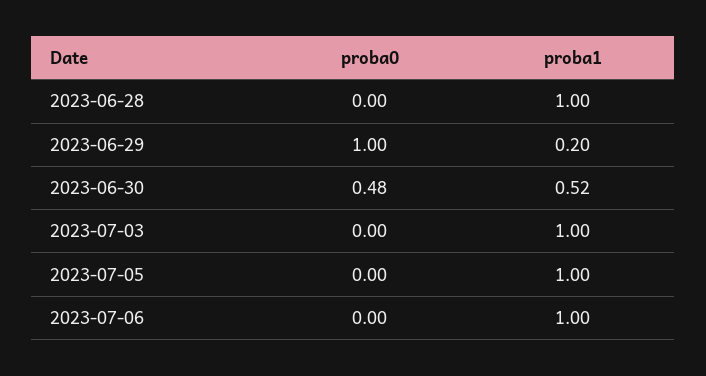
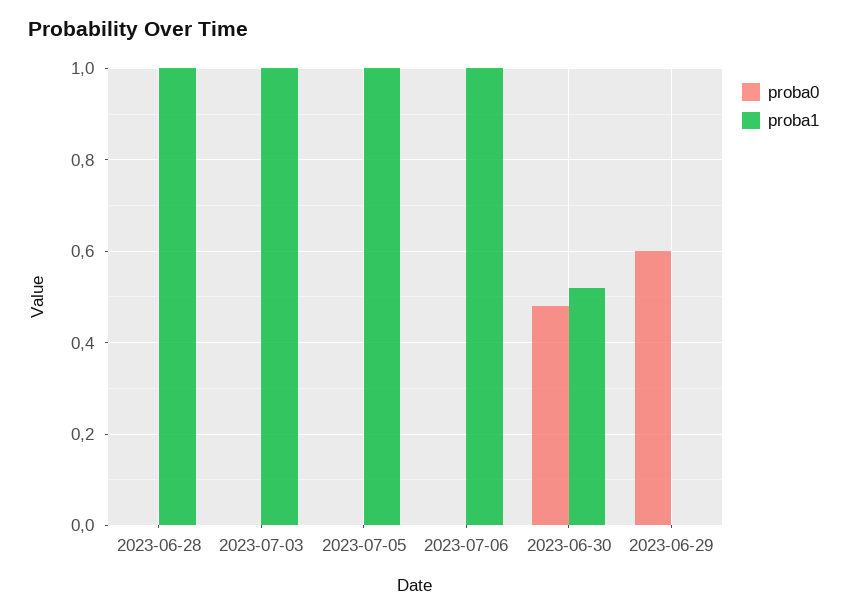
proba0, 2023-06-29: 1 -> 0.6
proba1, 2023-06-29: 0.2 -> 0

